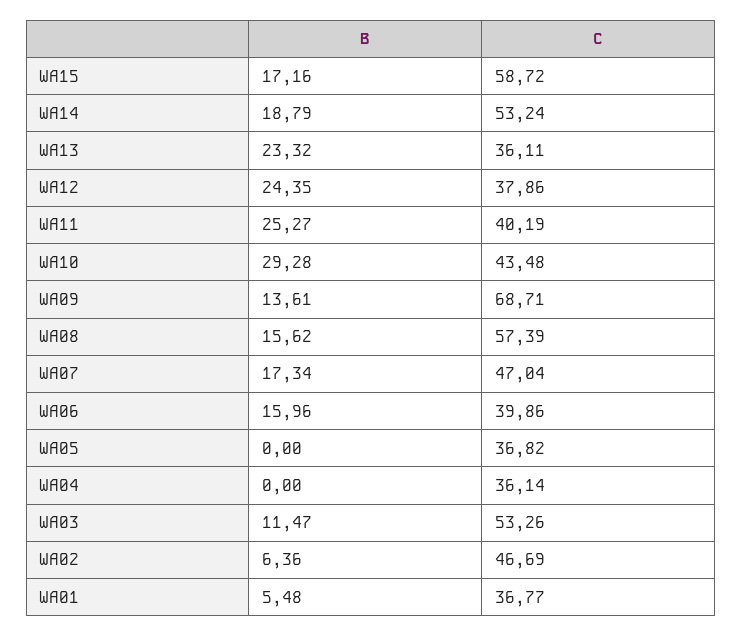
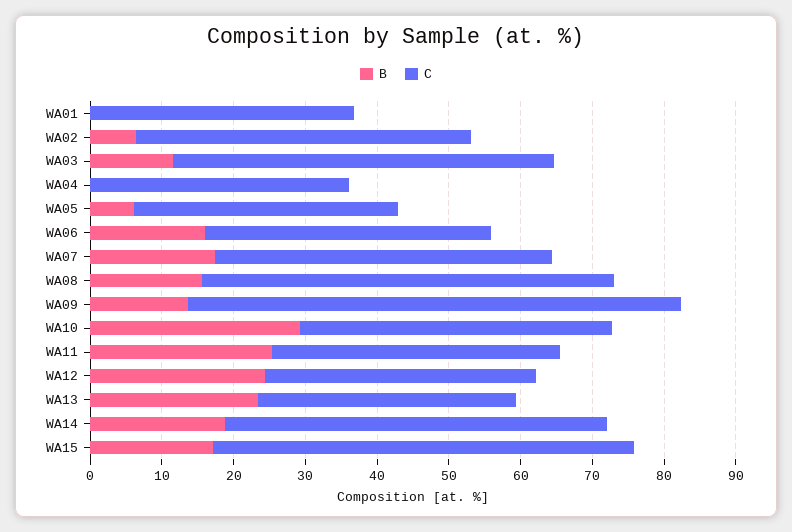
B, WA05: 0 -> 6
B, WA01: 5.48 -> 0

